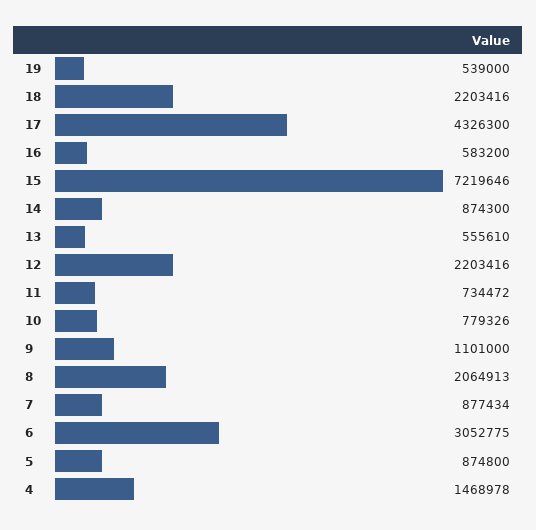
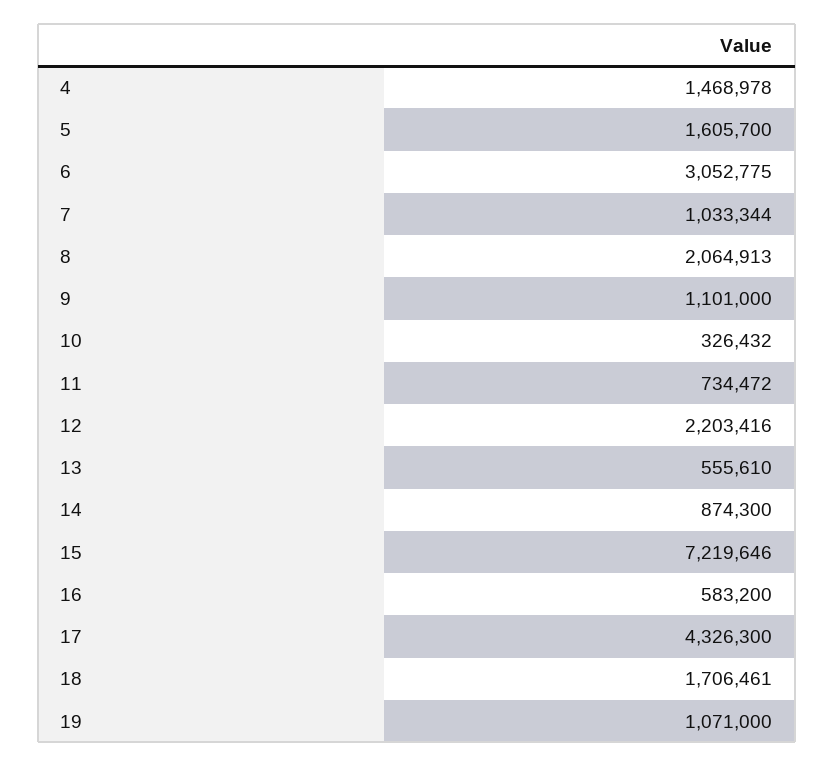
19: 539000 -> 1071000
18: 2203416 -> 1706461
10: 779326 -> 326432
7: 877434 -> 1033344
5: 874800 -> 1605700

